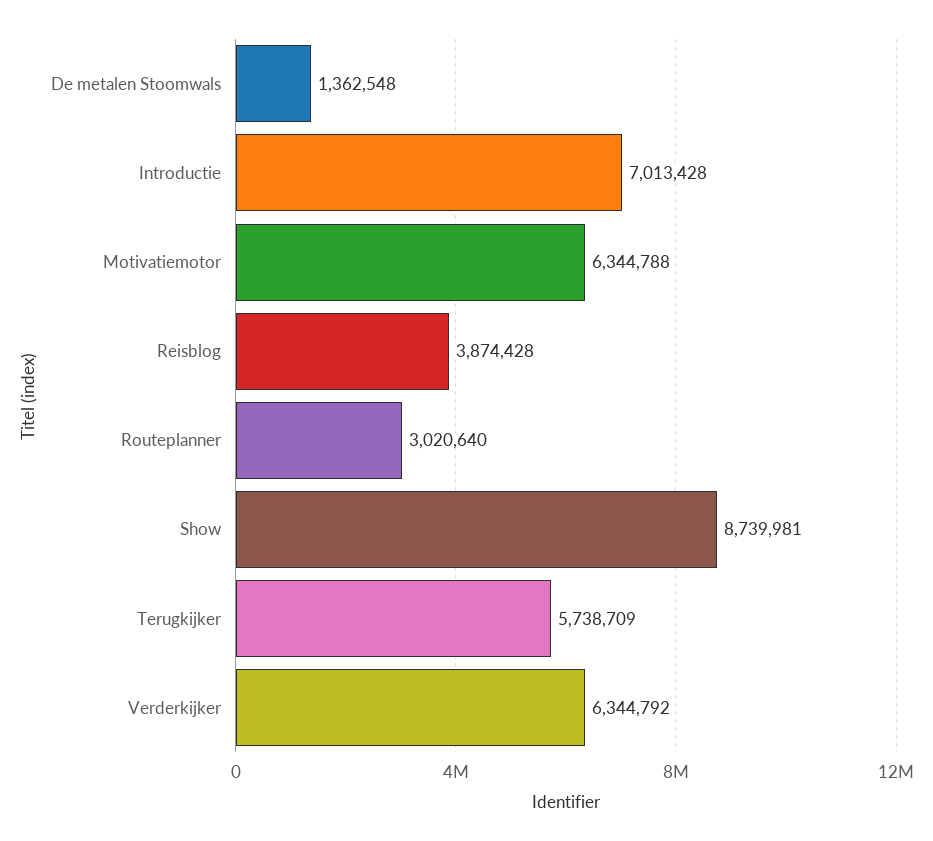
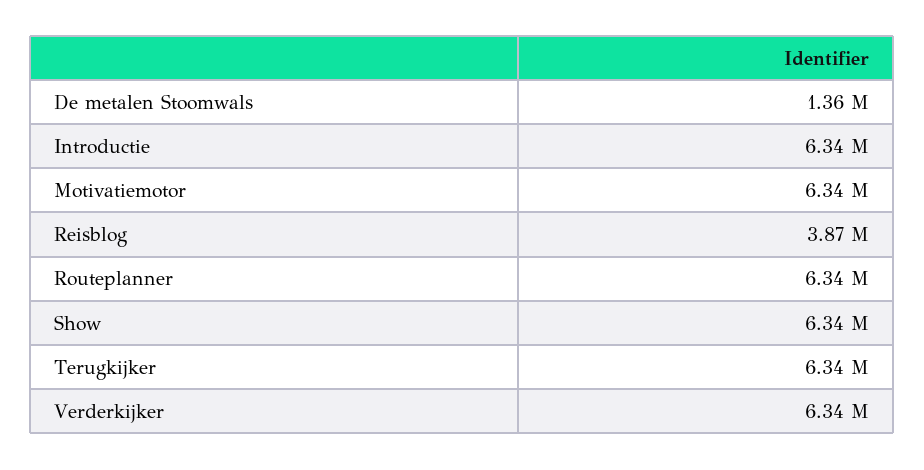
Introductie: 7013428 -> 6340000
Routeplanner: 3020640 -> 6340000
Show: 8739981 -> 6340000
Terugkijker: 5738709 -> 6340000

